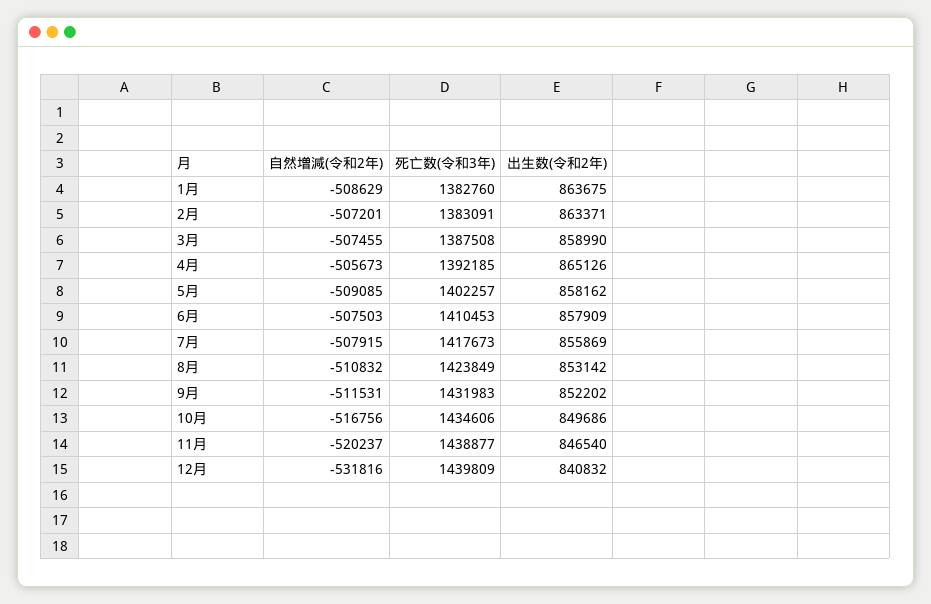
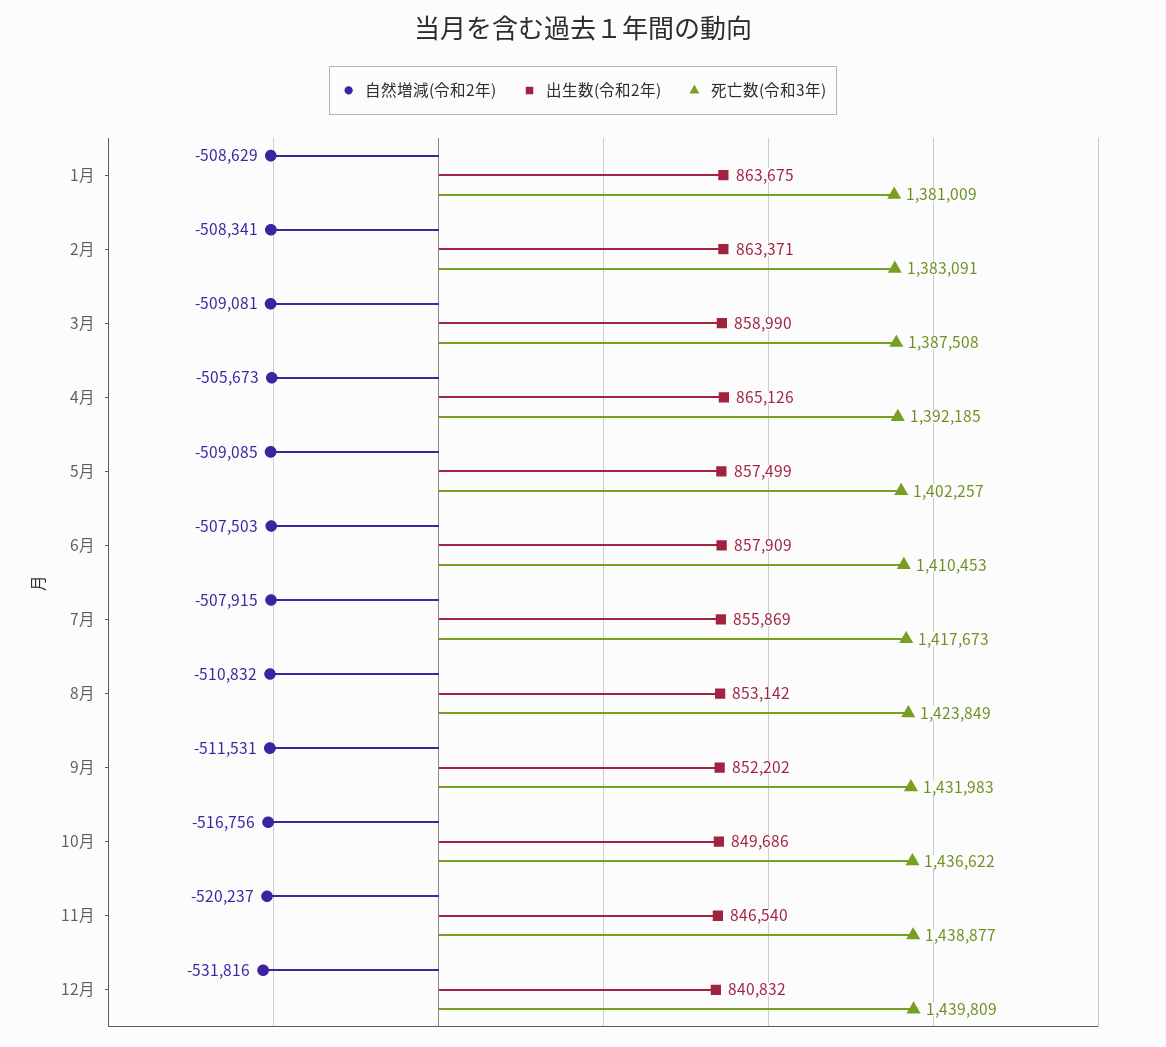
死亡数(令和3年), 1月: 1382760 -> 1381009
自然増減(令和2年), 2月: -507201 -> -508341
自然増減(令和2年), 3月: -507455 -> -509081
出生数(令和2年), 5月: 858162 -> 857499
死亡数(令和3年), 10月: 1434606 -> 1436622

